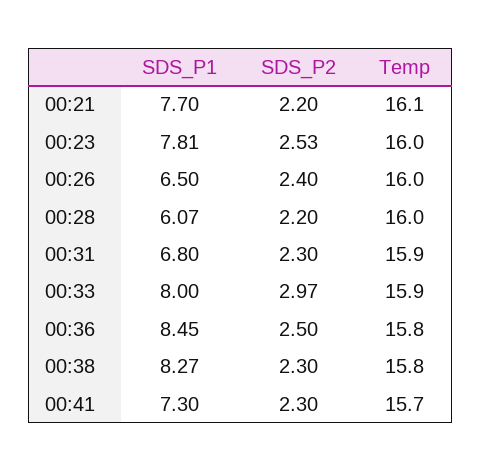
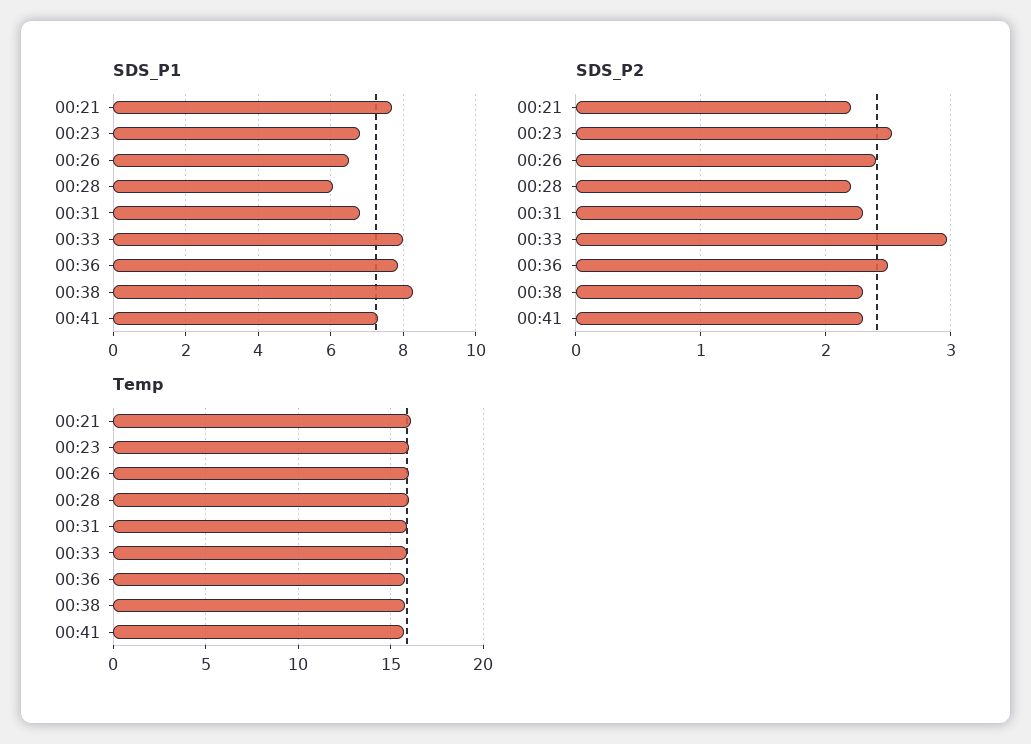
SDS_P1, 00:23: 7.81 -> 6.8
SDS_P1, 00:36: 8.45 -> 7.8

